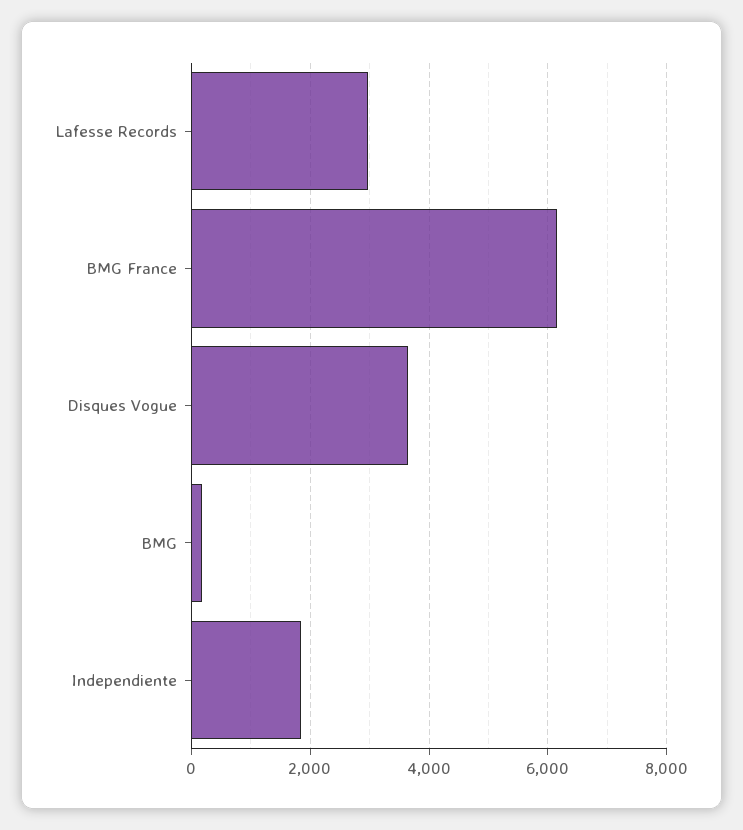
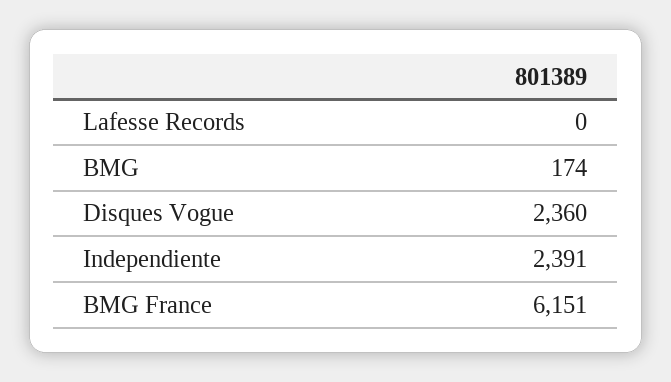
Lafesse Records: 3000 -> 0
Disques Vogue: 3600 -> 2360
Independiente: 1800 -> 2391

